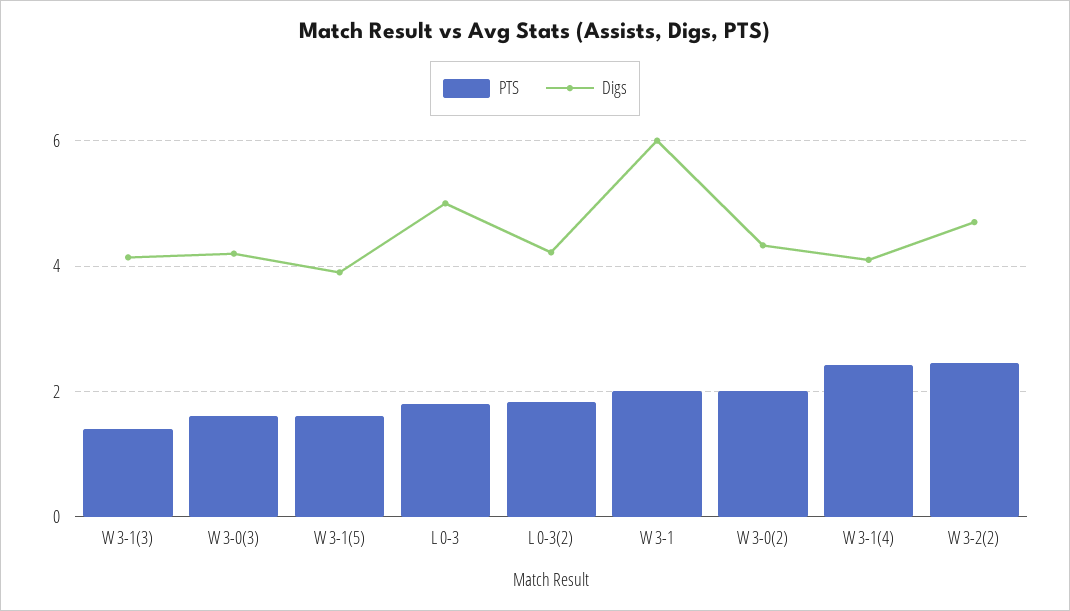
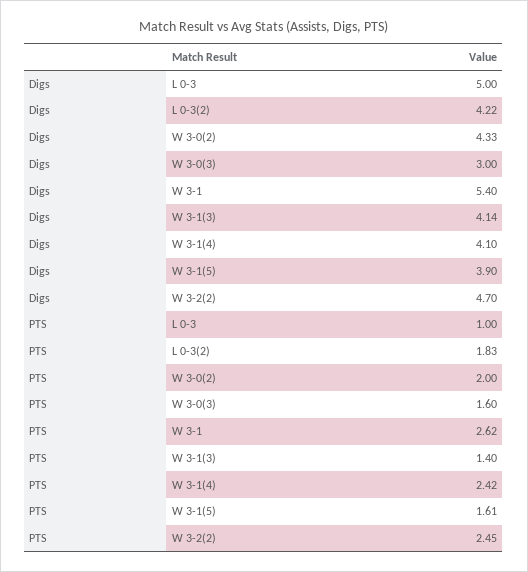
Digs, W 3-0(3): 4.2 -> 3
PTS, L 0-3: 1.8 -> 1
PTS, W 3-1: 2 -> 2.62
Digs, W 3-1: 6 -> 5.4

